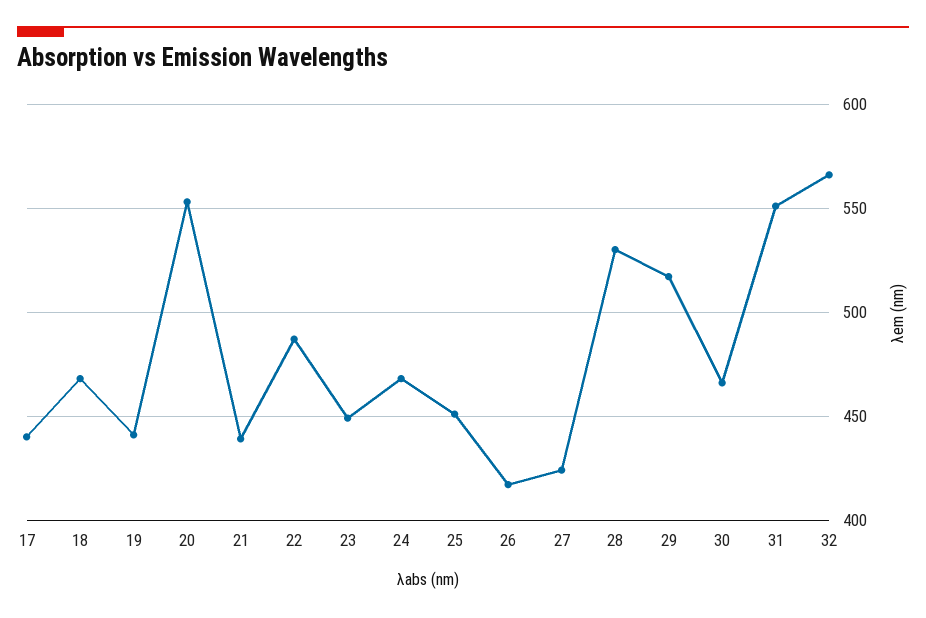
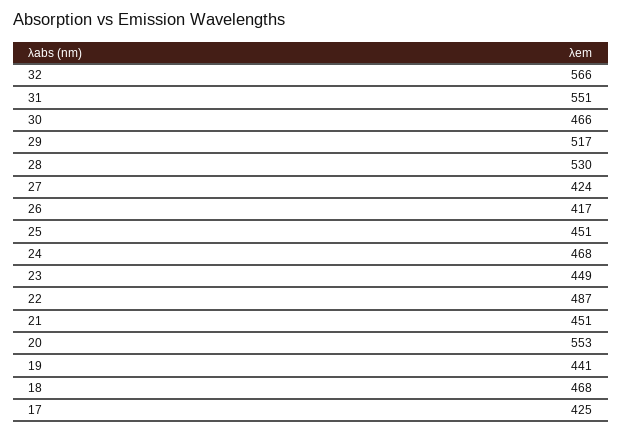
17: 440 -> 425
21: 440 -> 451

